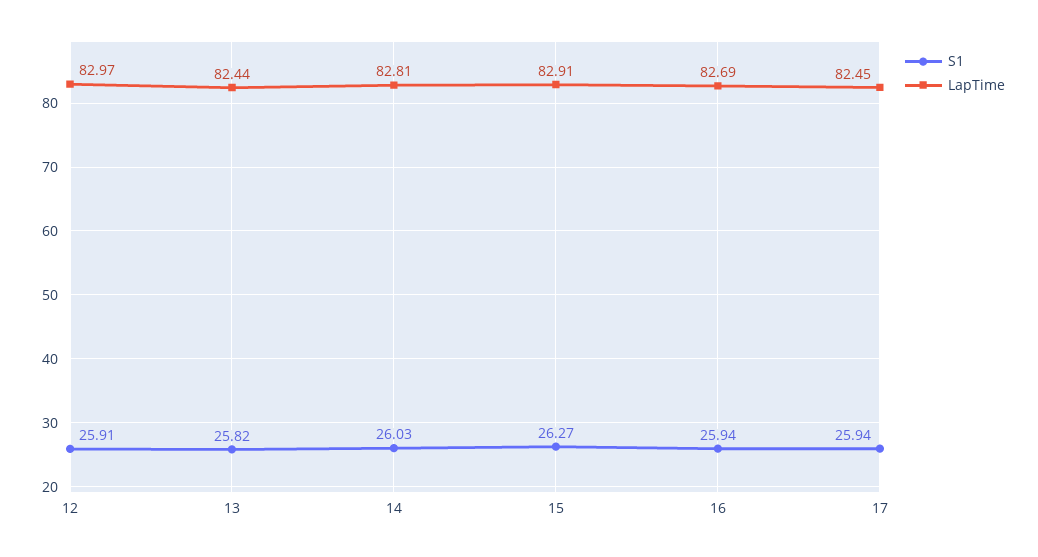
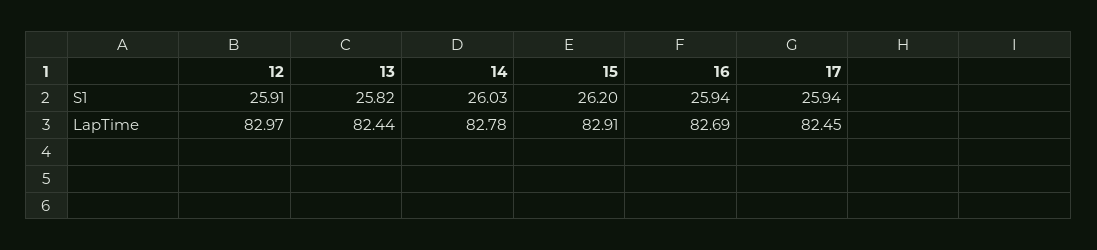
LapTime, 14: 82.81 -> 82.78
S1, 15: 26.27 -> 26.2

